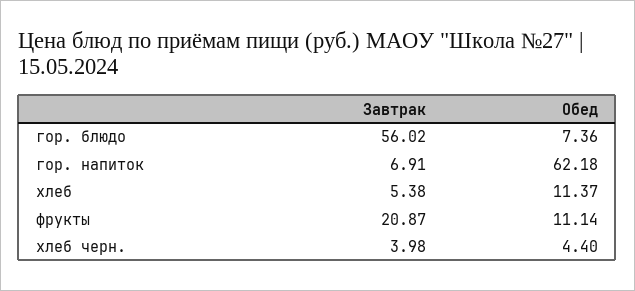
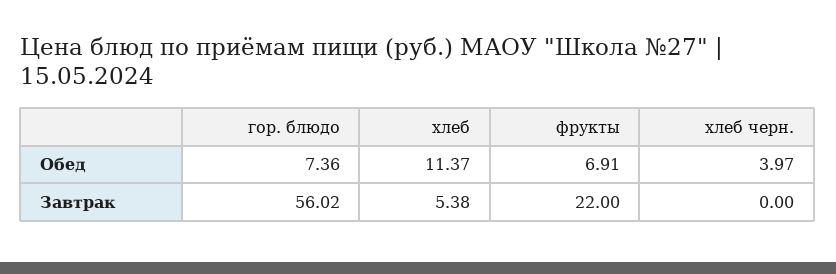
Завтрак, гор. напиток: 6.91 -> none
Обед, гор. напиток: 62.18 -> none
Завтрак, фрукты: 20.87 -> 22
Обед, фрукты: 11.14 -> 6.91
Завтрак, хлеб черн.: 3.98 -> 0
Обед, хлеб черн.: 4.4 -> 3.97

